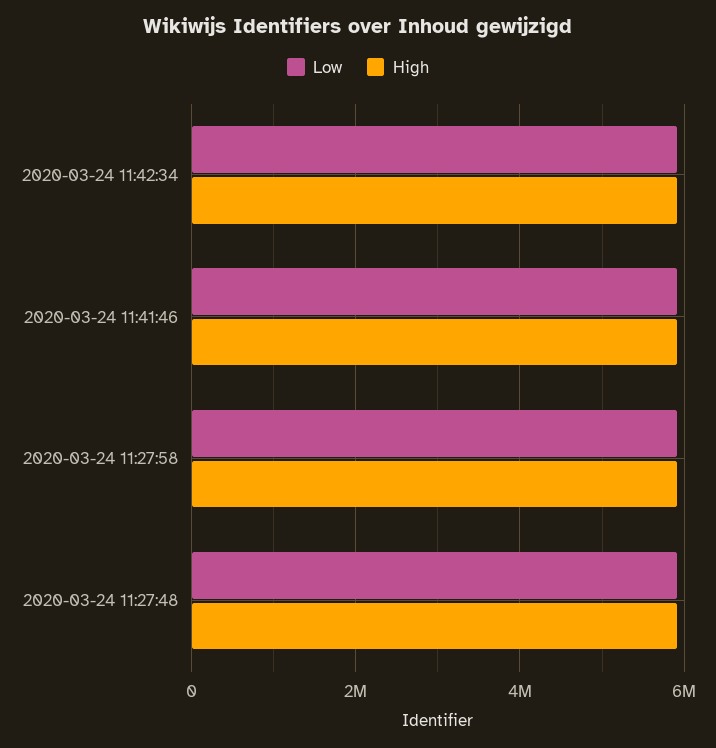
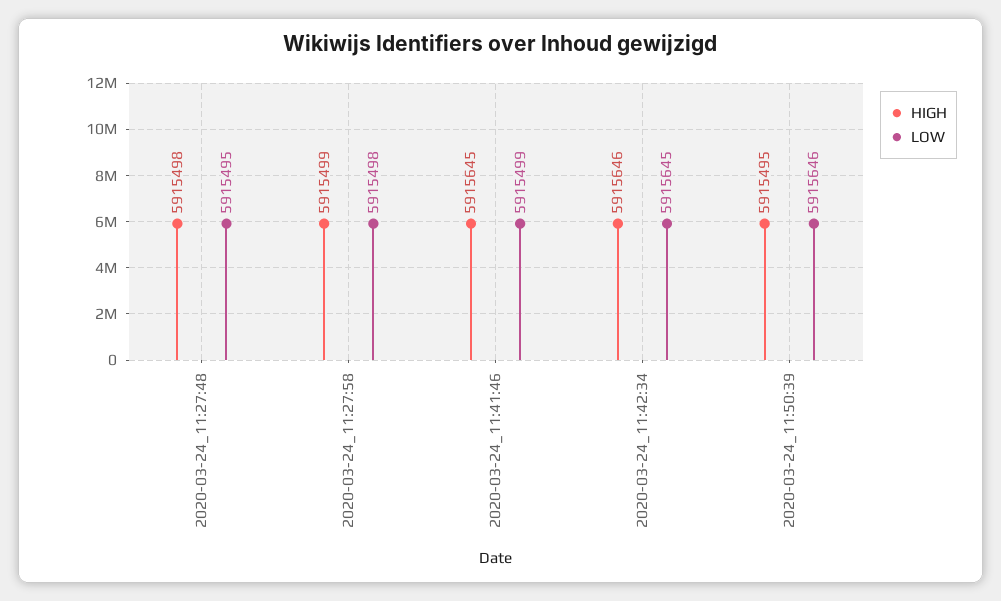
High, 2020-03-24_11:50:39: none -> 5915495
Low, 2020-03-24_11:50:39: none -> 5915646

